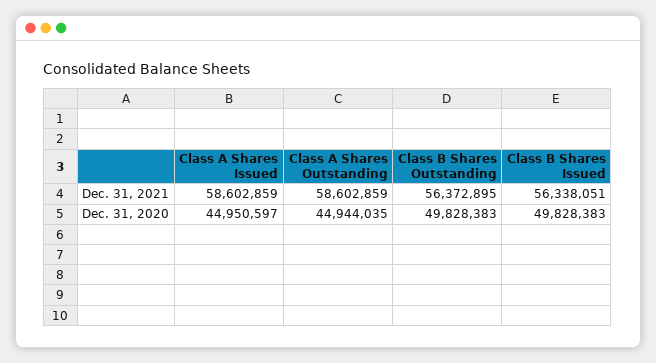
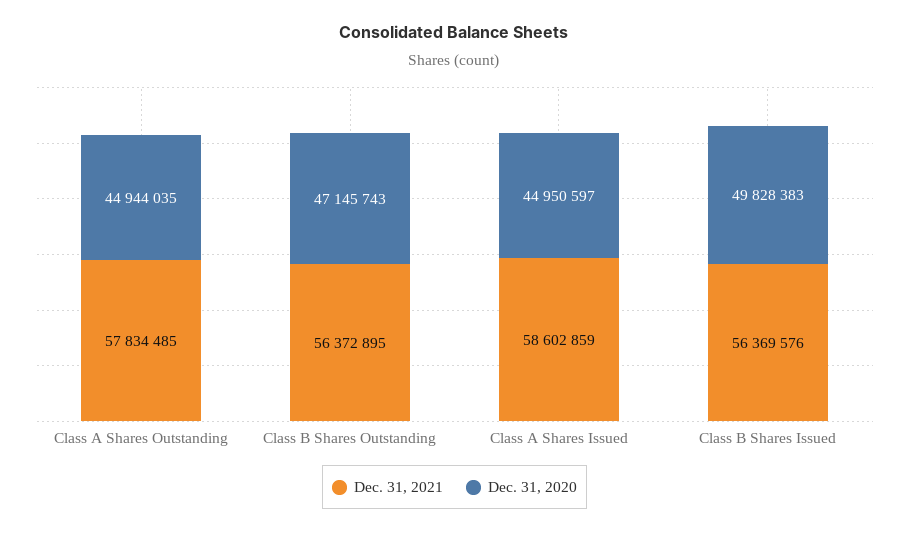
Dec. 31, 2021, Class A Shares Outstanding: 58602859 -> 57834485
Dec. 31, 2021, Class B Shares Issued: 56338051 -> 56369576
Dec. 31, 2020, Class B Shares Outstanding: 49828383 -> 47145743

